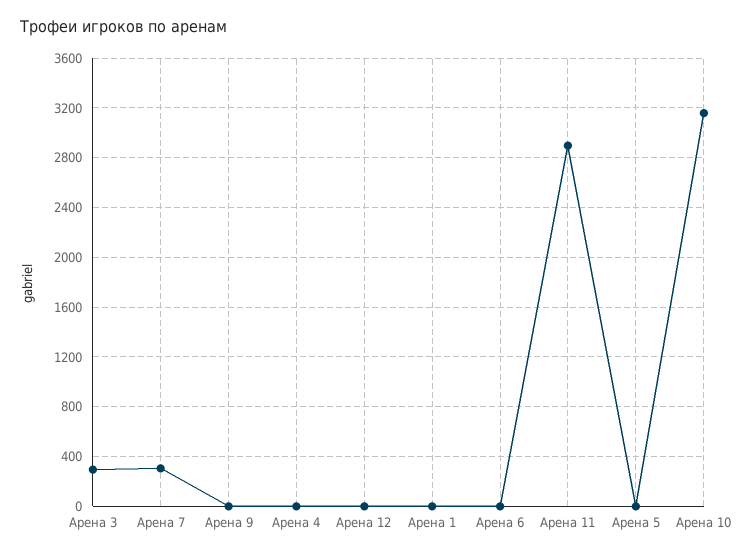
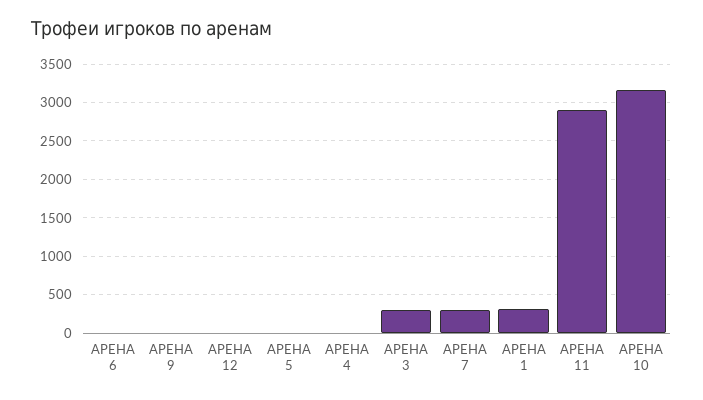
Арена 1: 0 -> 300

